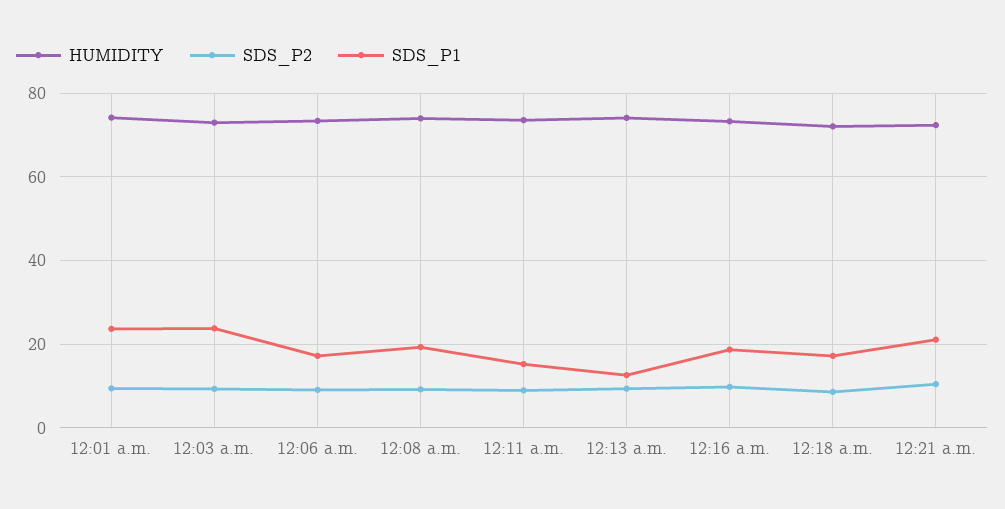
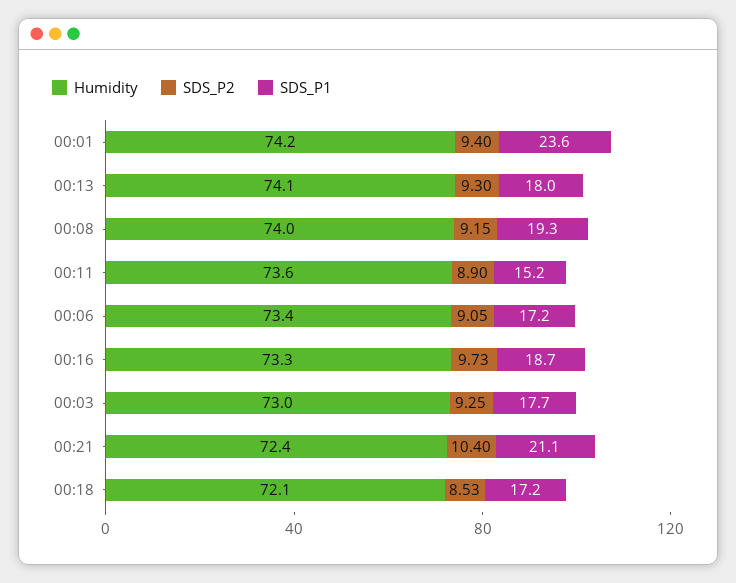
SDS_P1, 12:03 a.m.: 24 -> 17.7
SDS_P1, 12:13 a.m.: 12 -> 18

